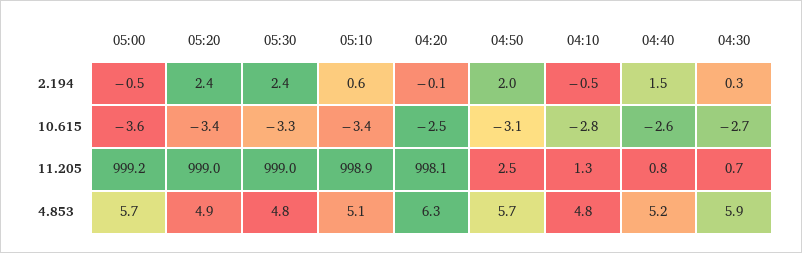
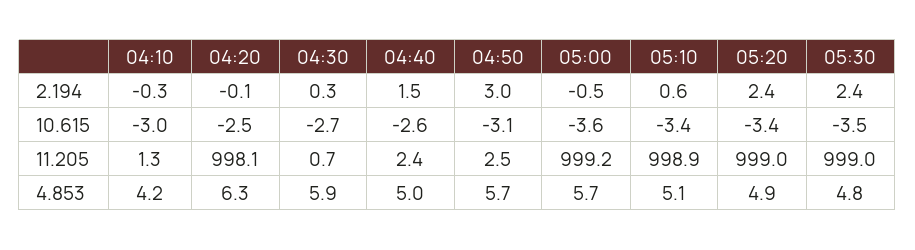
04:50, 2.194: 2 -> 3
04:10, 2.194: -0.5 -> -0.3
05:30, 10.615: -3.3 -> -3.5
04:10, 10.615: -2.8 -> -3
04:40, 11.205: 0.8 -> 2.4
04:10, 4.853: 4.8 -> 4.2
04:40, 4.853: 5.2 -> 5

